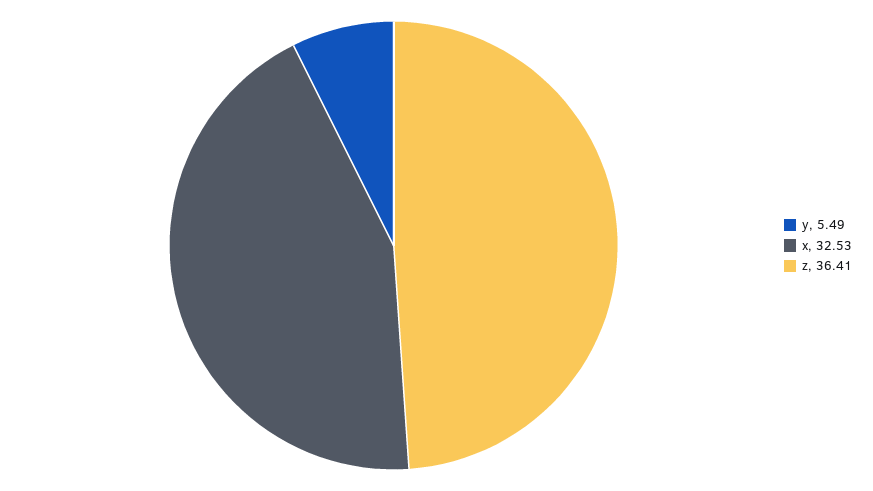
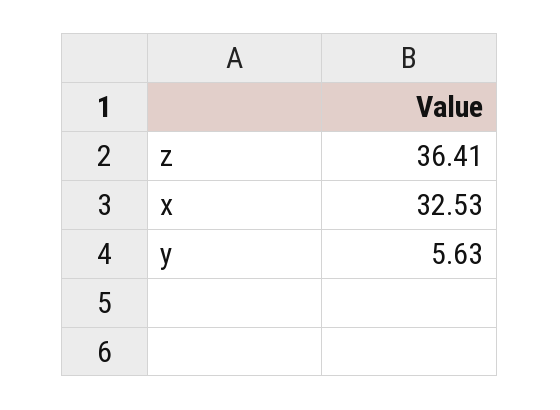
y: 5.49 -> 5.63

